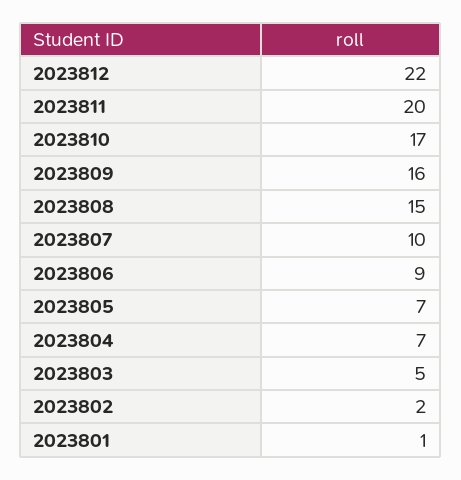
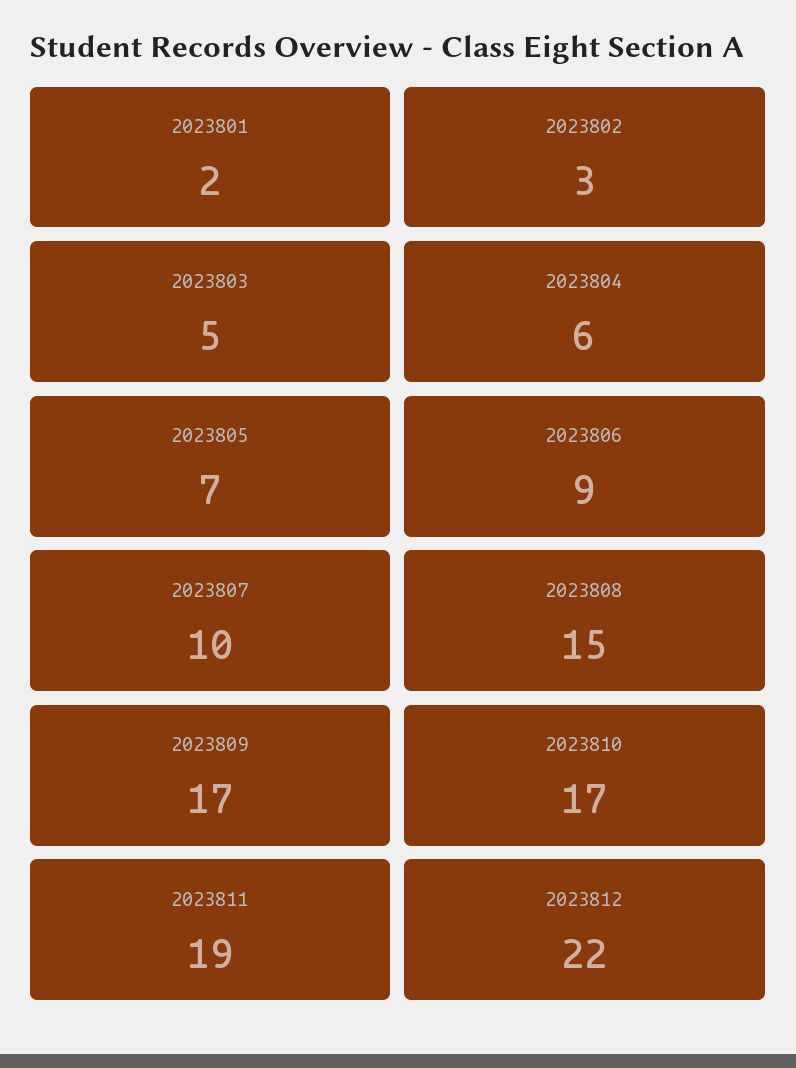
2023811: 20 -> 19
2023809: 16 -> 17
2023804: 7 -> 6
2023802: 2 -> 3
2023801: 1 -> 2

